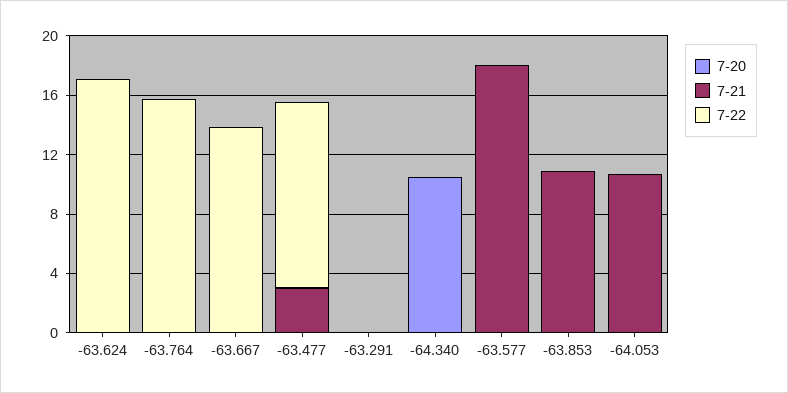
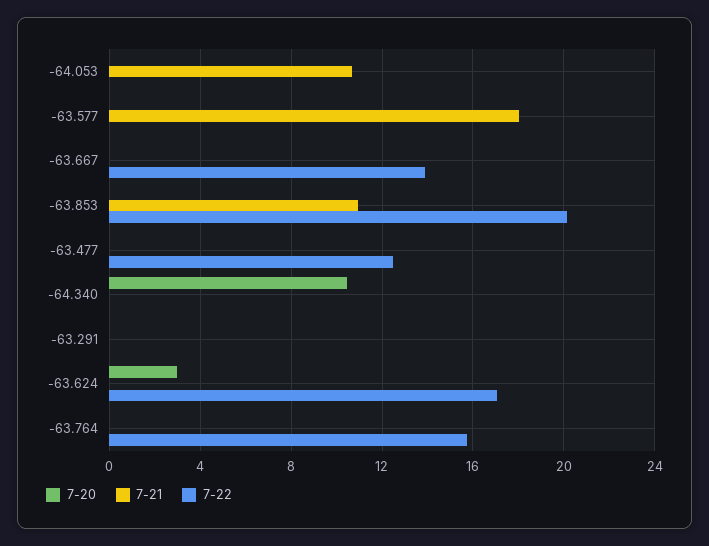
7-20, -63.624: 0 -> 3
7-21, -63.477: 3 -> 0
7-22, -63.853: 0 -> 20

